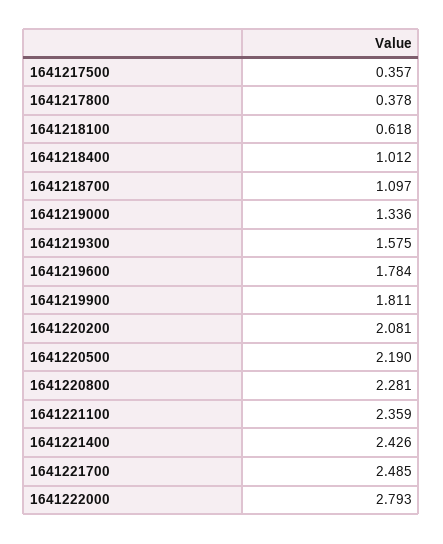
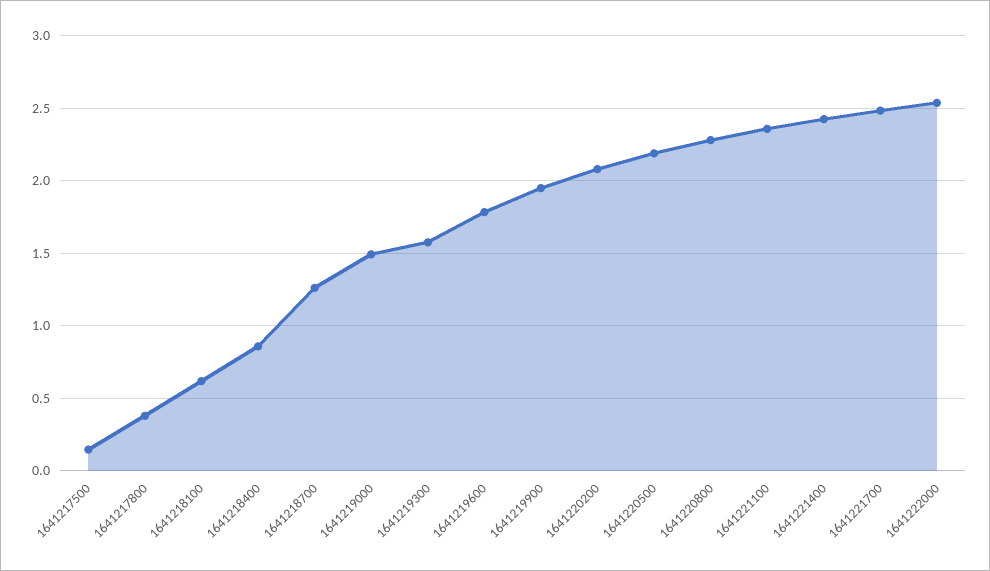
1641217500: 0.357 -> 0.15
1641218400: 1.012 -> 0.85
1641218700: 1.097 -> 1.25
1641219000: 1.336 -> 1.5
1641219900: 1.811 -> 1.95
1641222000: 2.793 -> 2.55

